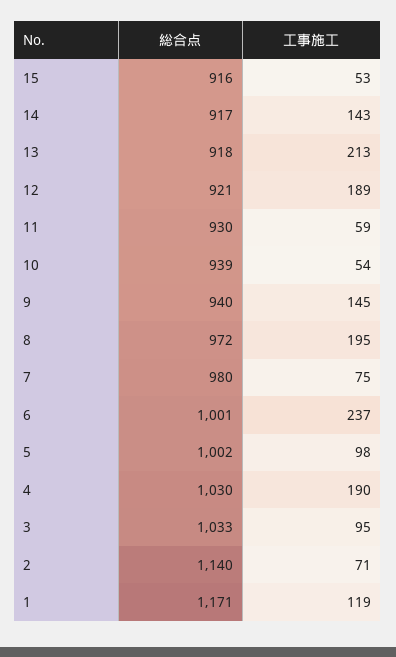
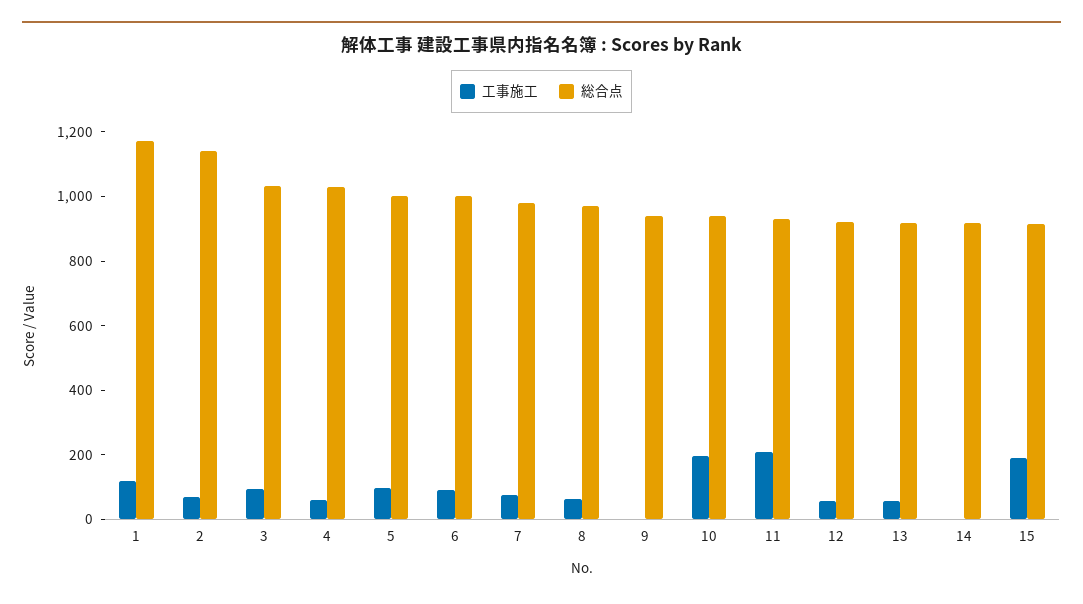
工事施工, 15: 53 -> 200
工事施工, 14: 143 -> 0
工事施工, 13: 213 -> 50
工事施工, 12: 189 -> 50
工事施工, 11: 59 -> 200
工事施工, 10: 54 -> 200
工事施工, 9: 145 -> 0
工事施工, 8: 195 -> 50
工事施工, 6: 237 -> 100
工事施工, 4: 190 -> 50

